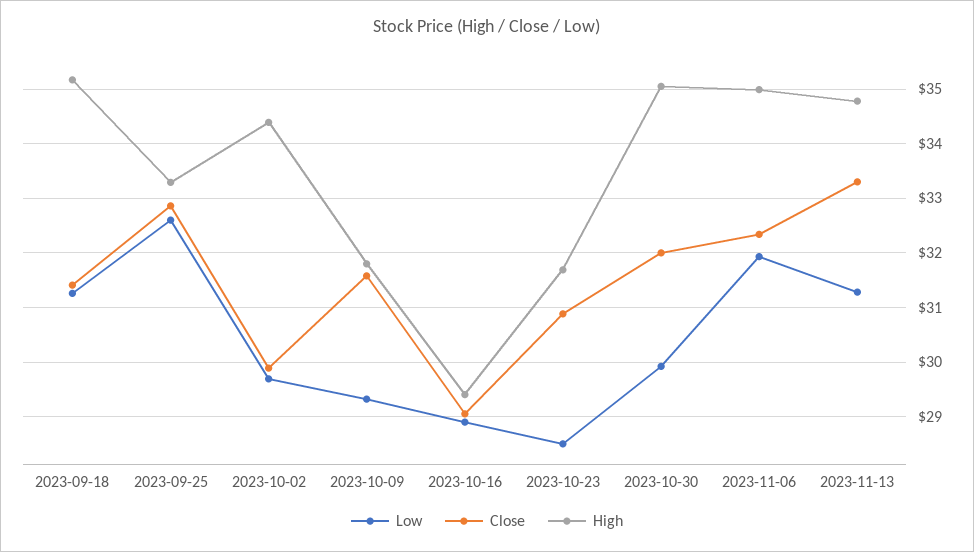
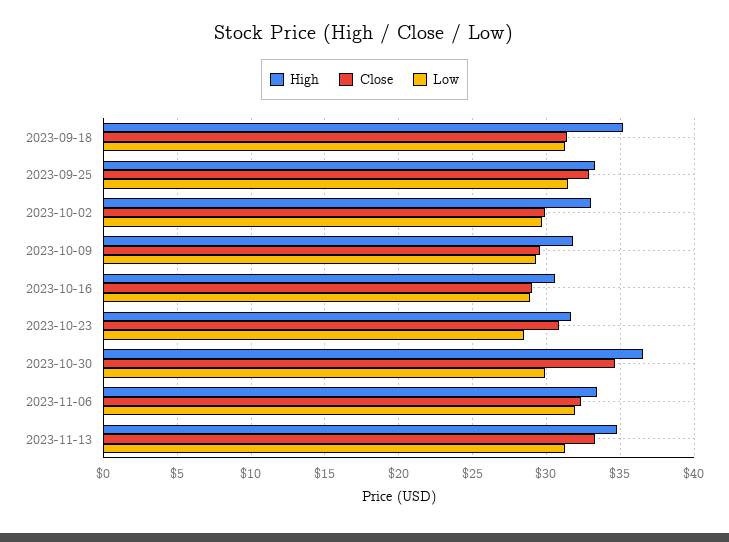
Low, 2023-09-25: 32.6 -> 31.5
High, 2023-10-02: 34.4 -> 33
Close, 2023-10-09: 31.6 -> 29.5
High, 2023-10-16: 29.4 -> 30.5
Close, 2023-10-30: 32 -> 34.5
High, 2023-10-30: 35 -> 36.5
High, 2023-11-06: 35 -> 33.5

